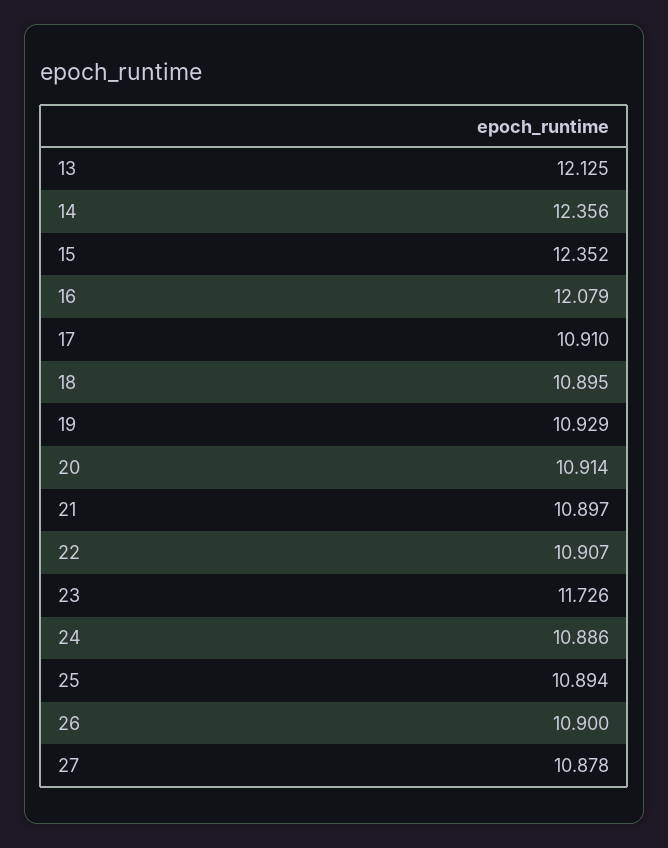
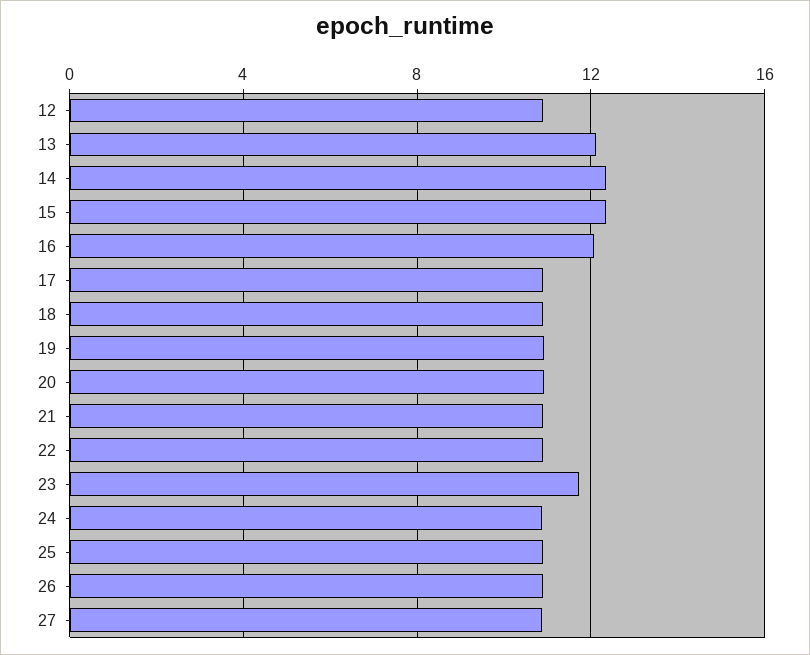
12: none -> 11

